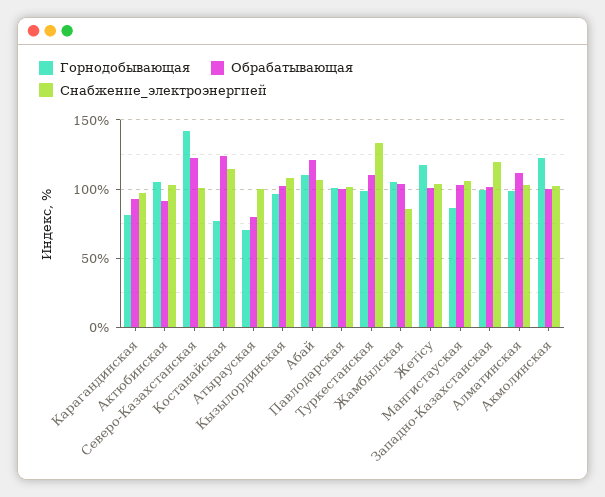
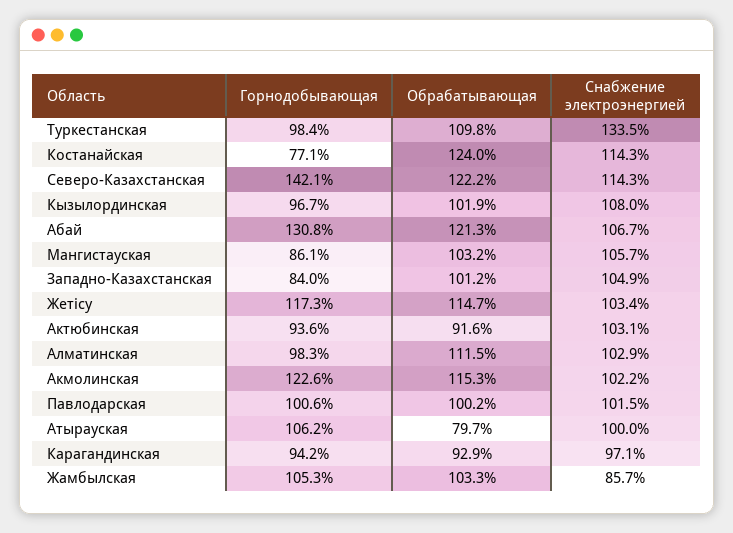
Горнодобывающая, Карагандинская: 80 -> 94.2
Горнодобывающая, Актюбинская: 105 -> 93.6
Снабжение_электроэнергией, Северо-Казахстанская: 100 -> 114.3
Горнодобывающая, Атырауская: 70 -> 106.2
Горнодобывающая, Абай: 110 -> 130.8
Обрабатывающая, Жетісу: 100 -> 114.7
Горнодобывающая, Западно-Казахстанская: 100 -> 84
Снабжение_электроэнергией, Западно-Казахстанская: 120 -> 104.9
Обрабатывающая, Акмолинская: 100 -> 115.3

